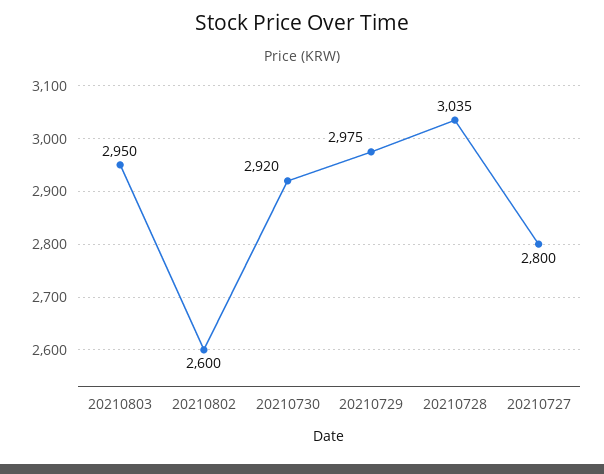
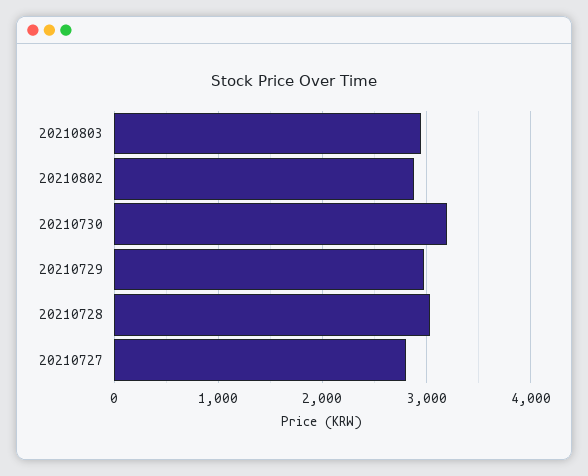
20210802: 2600 -> 2900
20210730: 2920 -> 3200

